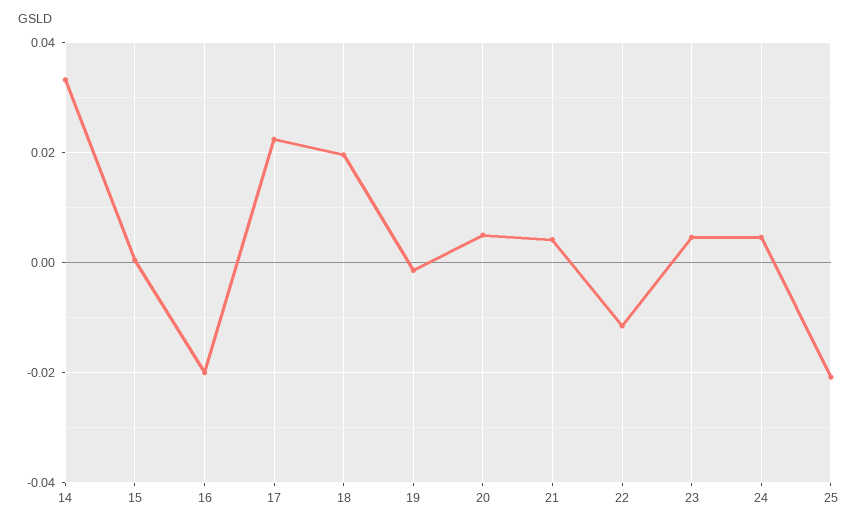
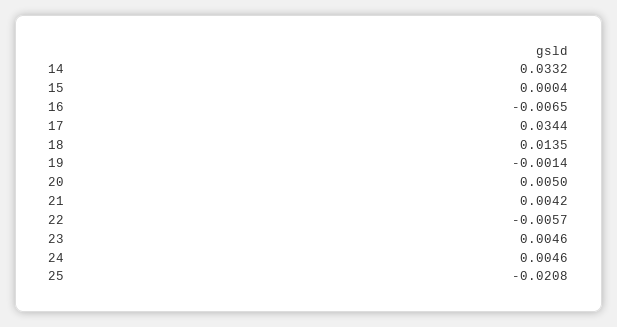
16: -0.02 -> -0.0065
17: 0.022 -> 0.0344
18: 0.02 -> 0.0135
22: -0.012 -> -0.0057

